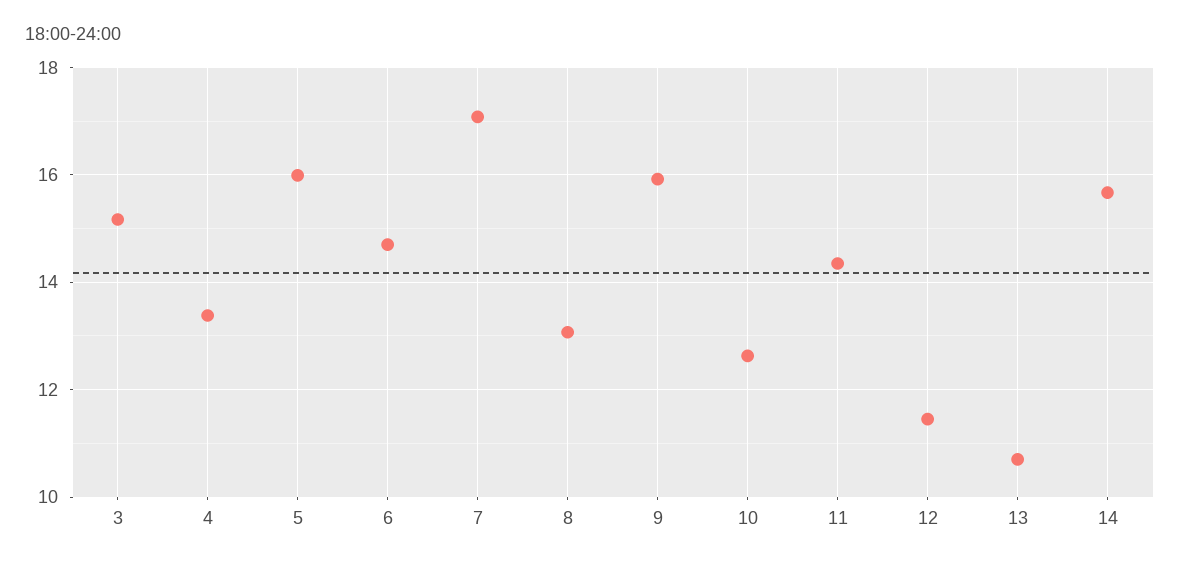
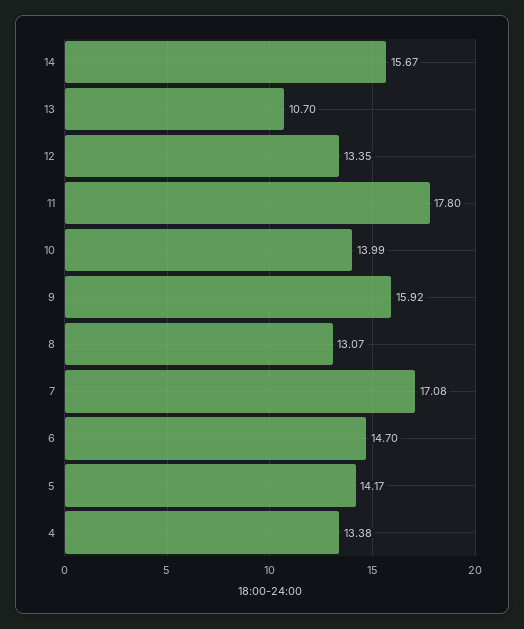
3: 15.2 -> none
5: 16 -> 14.17
10: 12.6 -> 13.99
11: 14.4 -> 17.8
12: 11.4 -> 13.35

